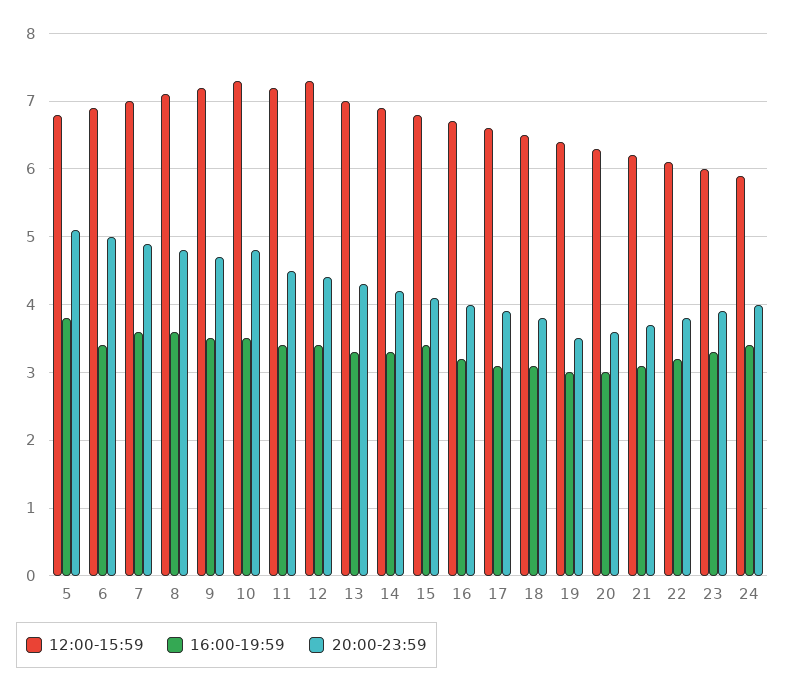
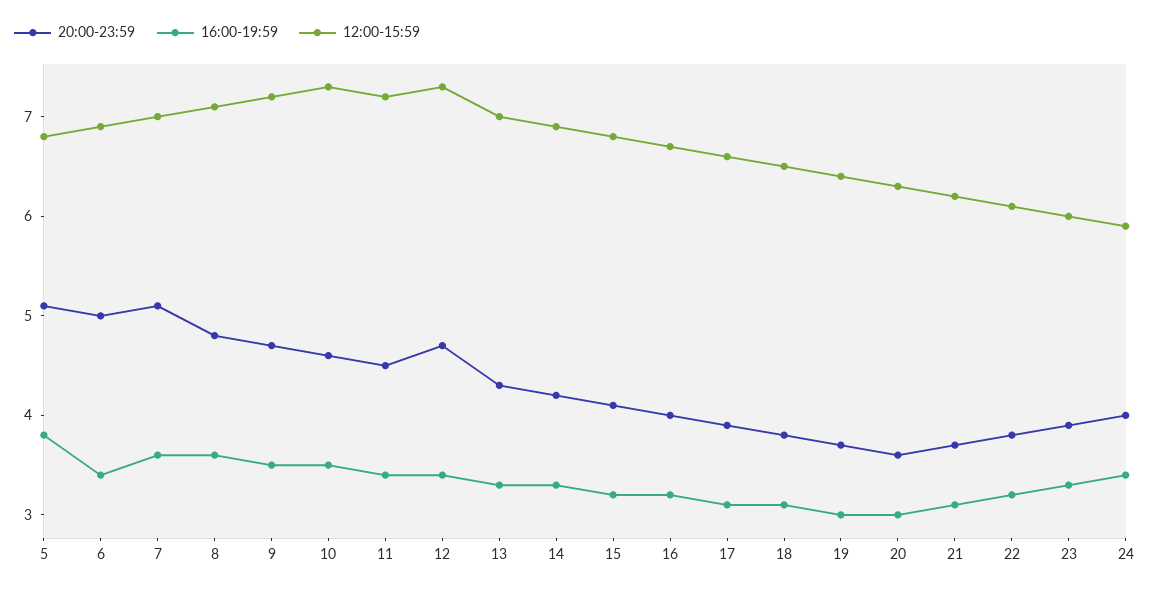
20:00-23:59, 7: 4.9 -> 5.1
20:00-23:59, 10: 4.8 -> 4.6
20:00-23:59, 12: 4.4 -> 4.7
16:00-19:59, 15: 3.4 -> 3.2
20:00-23:59, 19: 3.5 -> 3.7

